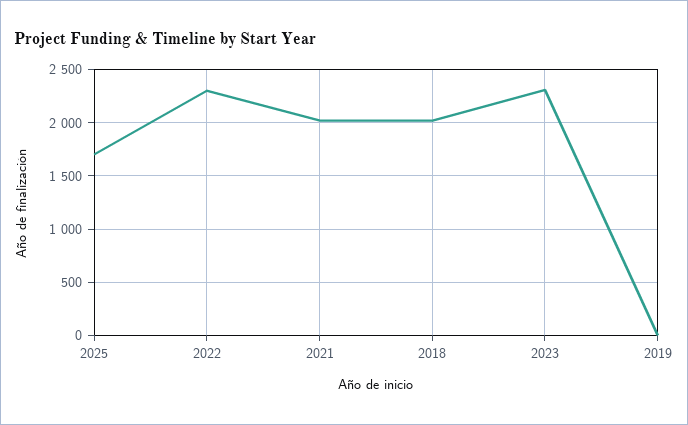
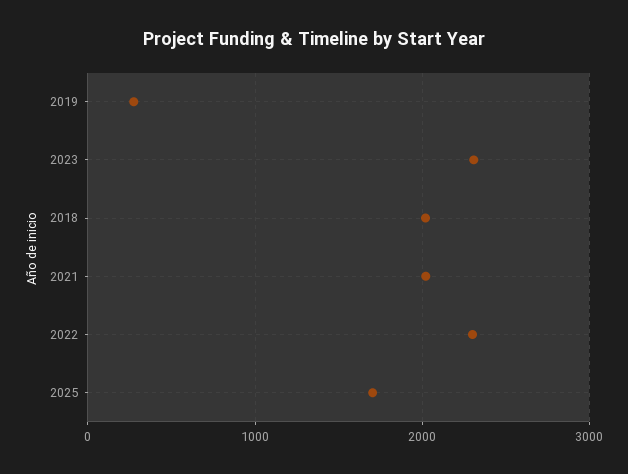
2019: 0 -> 300

